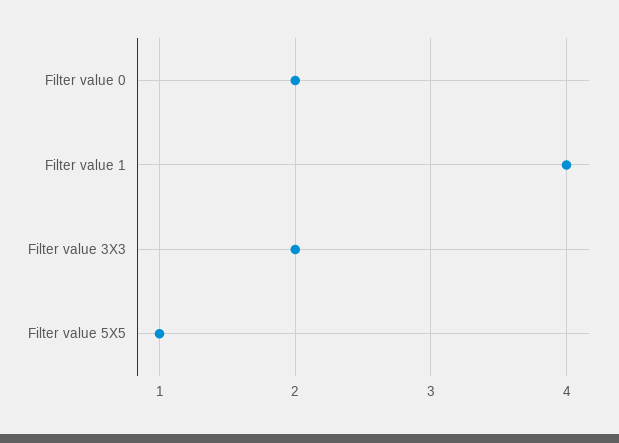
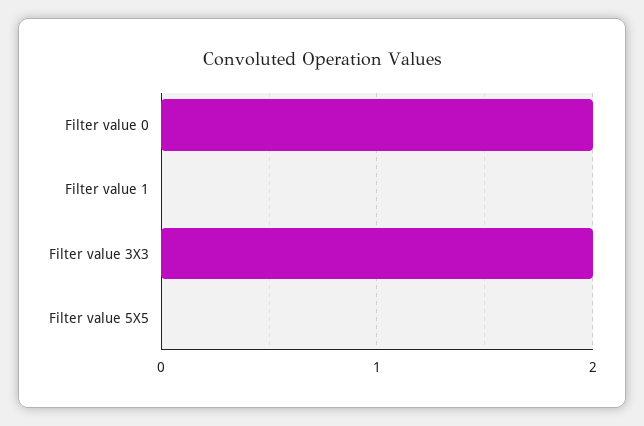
Filter value 1: 4 -> 0
Filter value 5X5: 1 -> 0

